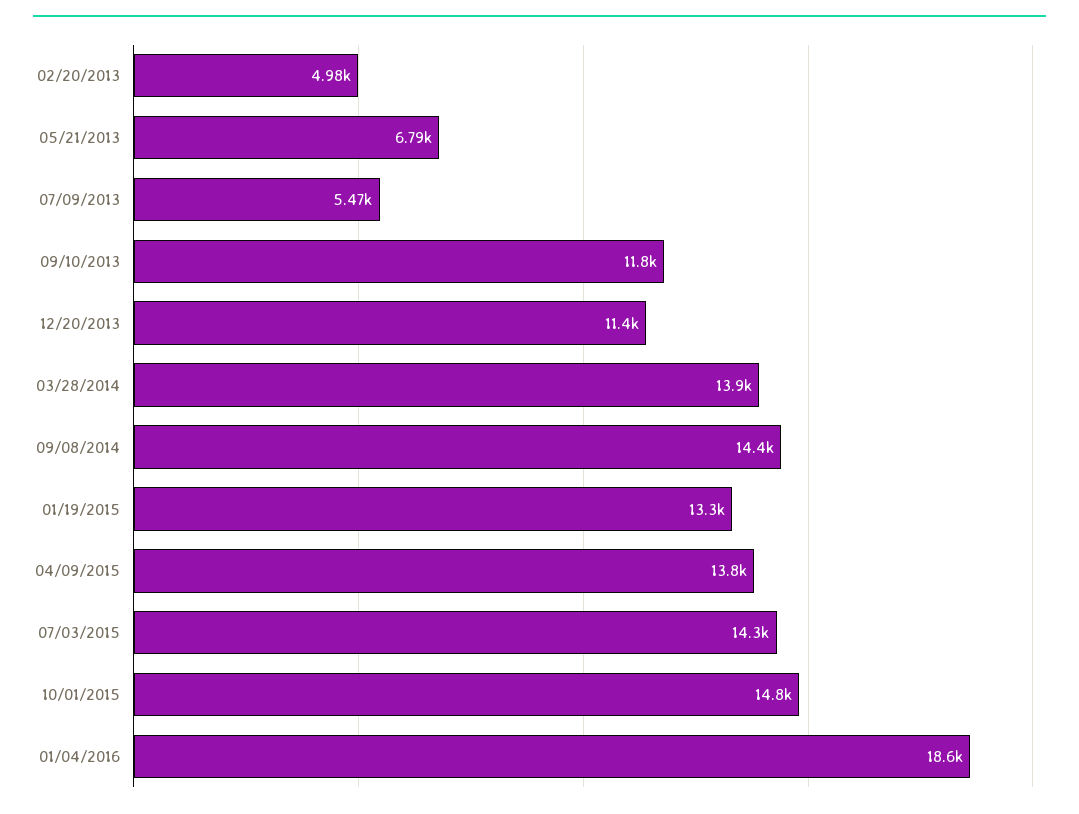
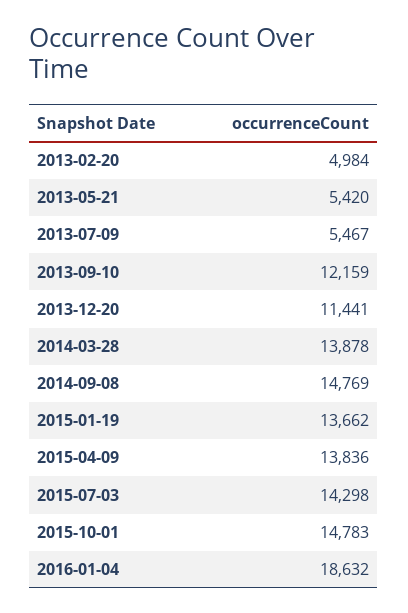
05/21/2013: 6790 -> 5420
09/10/2013: 11800 -> 12159
09/08/2014: 14400 -> 14769
01/19/2015: 13300 -> 13662

